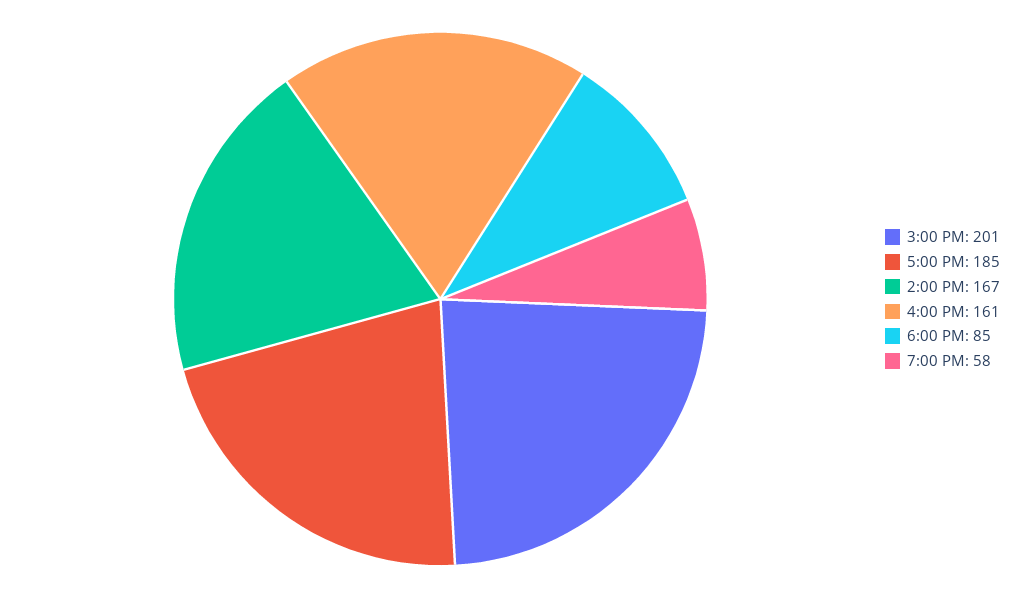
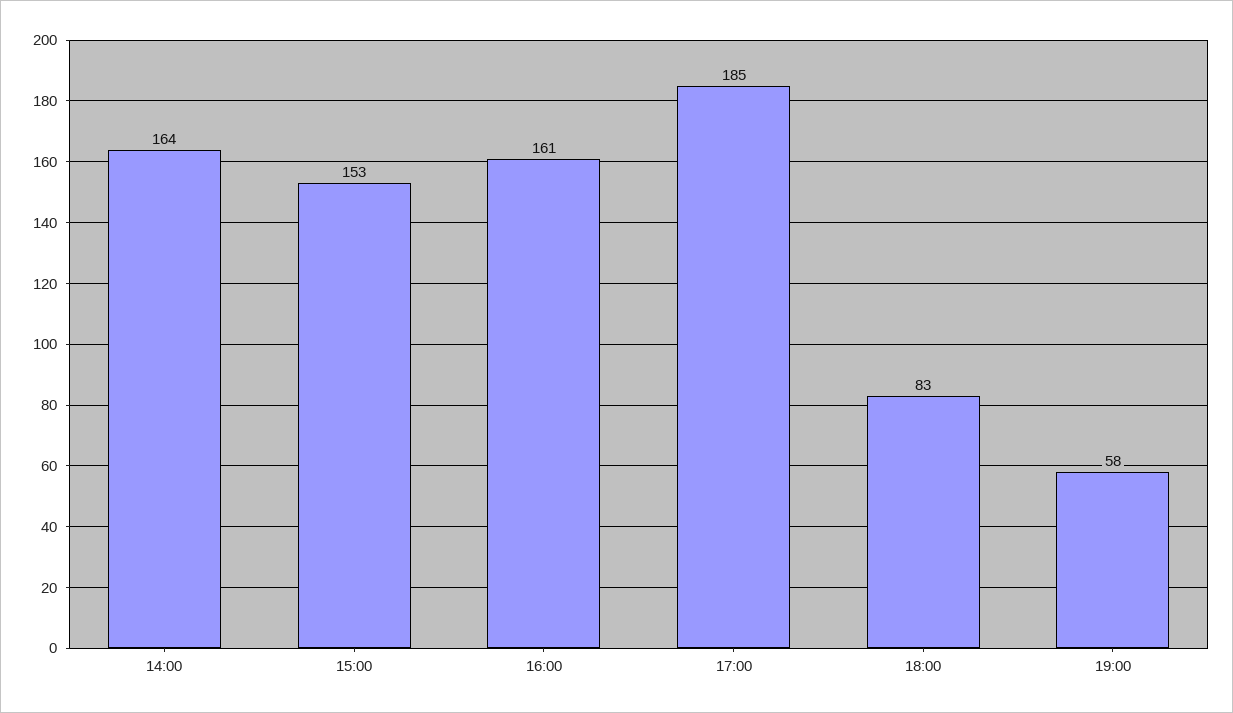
3:00 PM: 201 -> 153
2:00 PM: 167 -> 164
6:00 PM: 85 -> 83

